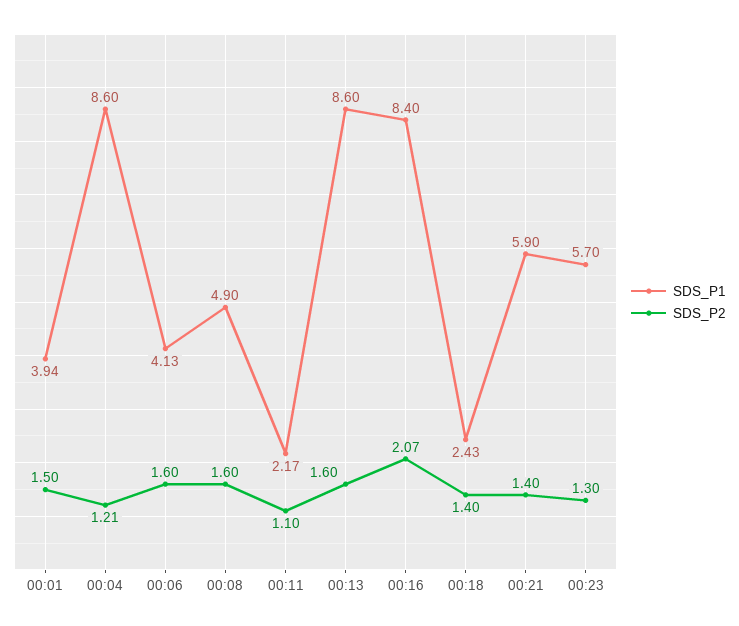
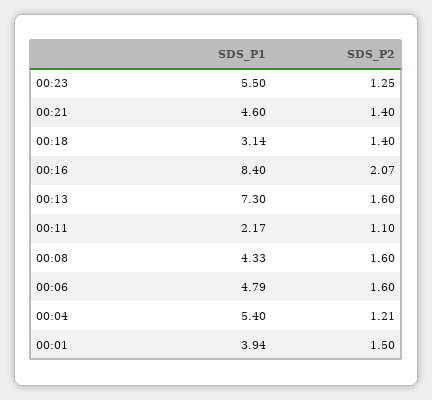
SDS_P1, 00:04: 8.6 -> 5.4
SDS_P1, 00:06: 4.13 -> 4.79
SDS_P1, 00:08: 4.9 -> 4.33
SDS_P1, 00:13: 8.6 -> 7.3
SDS_P1, 00:18: 2.43 -> 3.14
SDS_P1, 00:21: 5.9 -> 4.6
SDS_P1, 00:23: 5.7 -> 5.5
SDS_P2, 00:23: 1.3 -> 1.25

